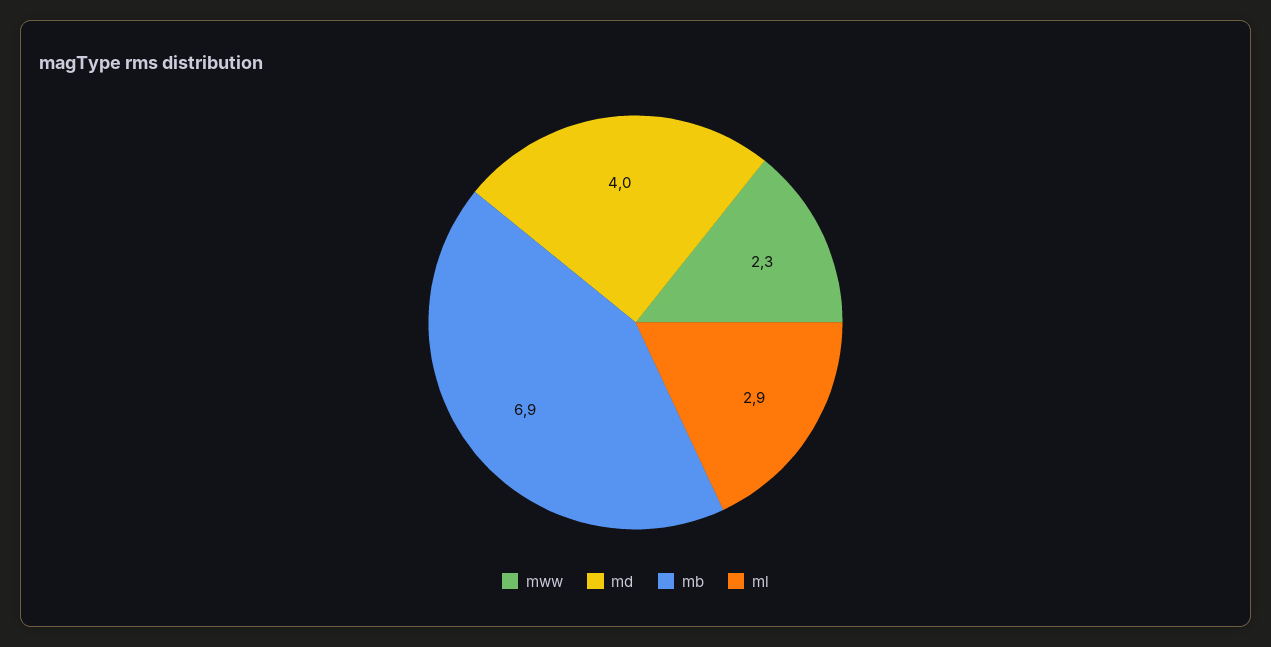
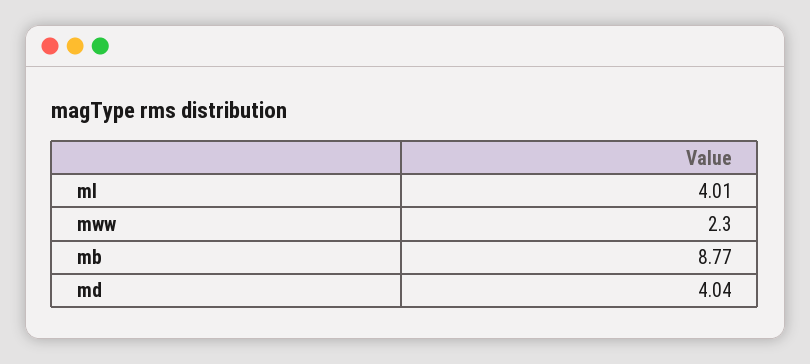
mb: 6.9 -> 8.77
ml: 2.9 -> 4.01

